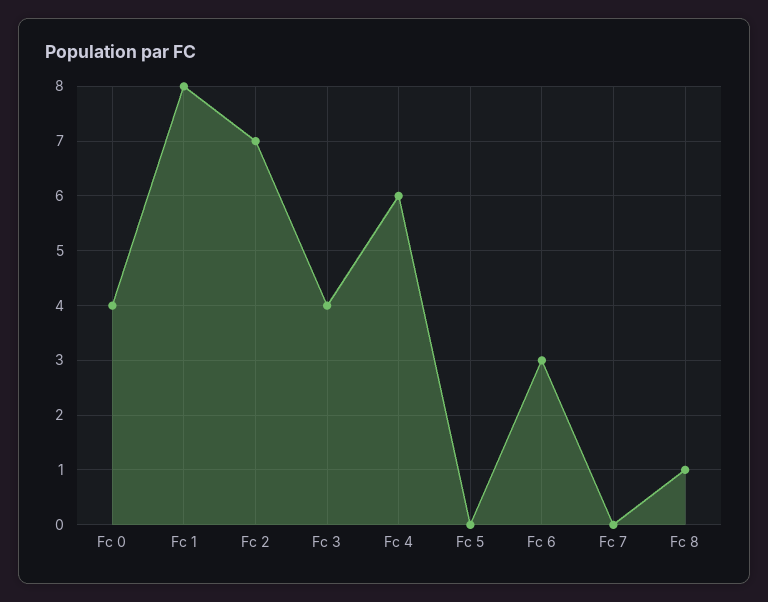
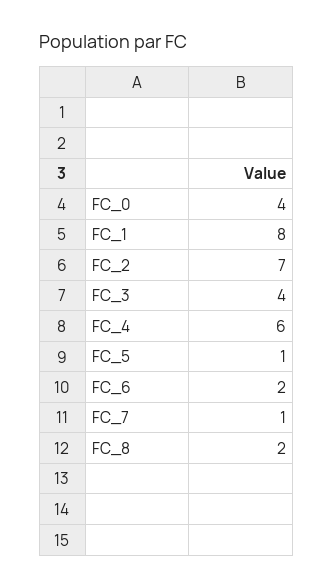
Fc 5: 0 -> 1
Fc 6: 3 -> 2
Fc 7: 0 -> 1
Fc 8: 1 -> 2

